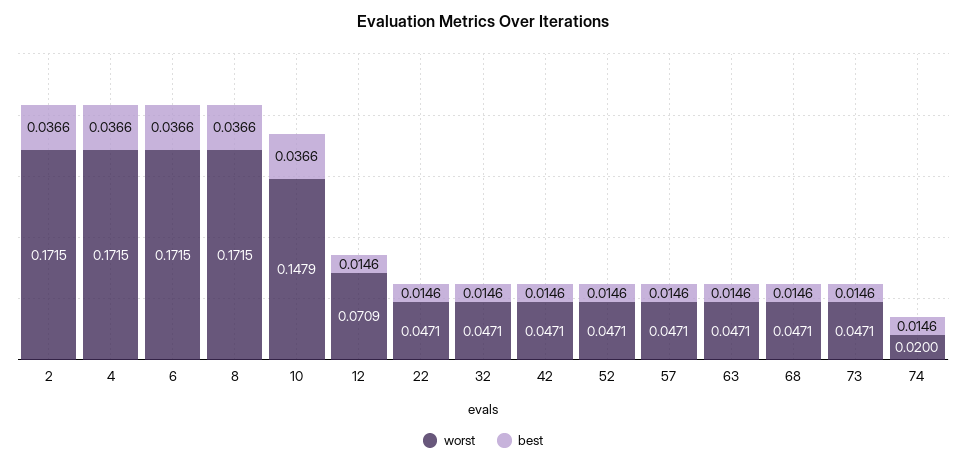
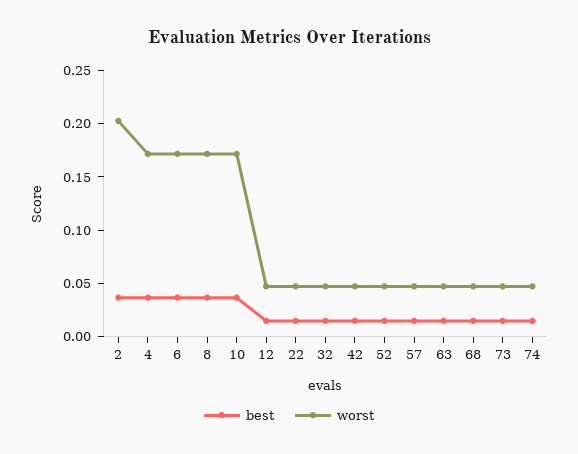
worst, 2: 0.1715 -> 0.2
worst, 10: 0.1479 -> 0.17
worst, 12: 0.0709 -> 0.05
worst, 74: 0.02 -> 0.05

